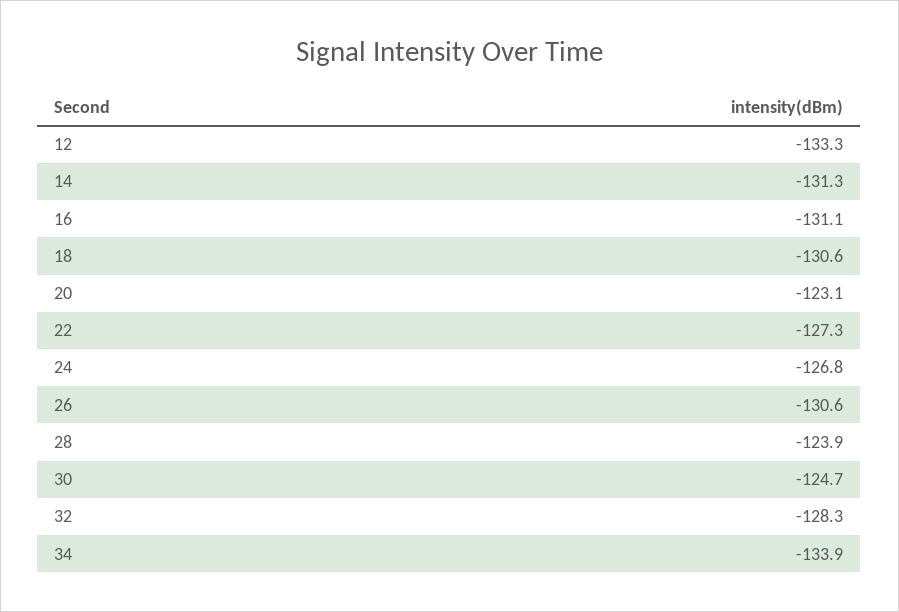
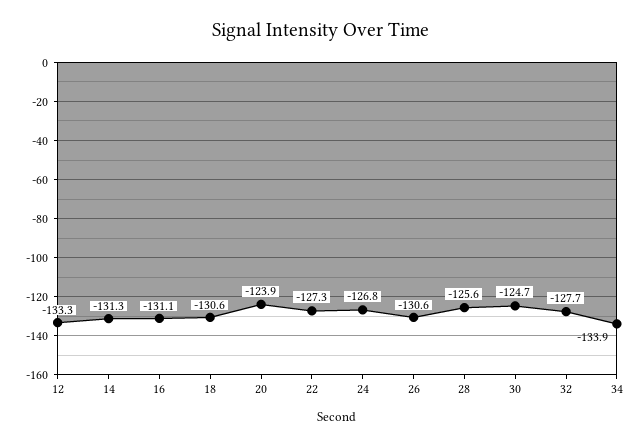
20: -123.1 -> -123.9
28: -123.9 -> -125.6
32: -128.3 -> -127.7

